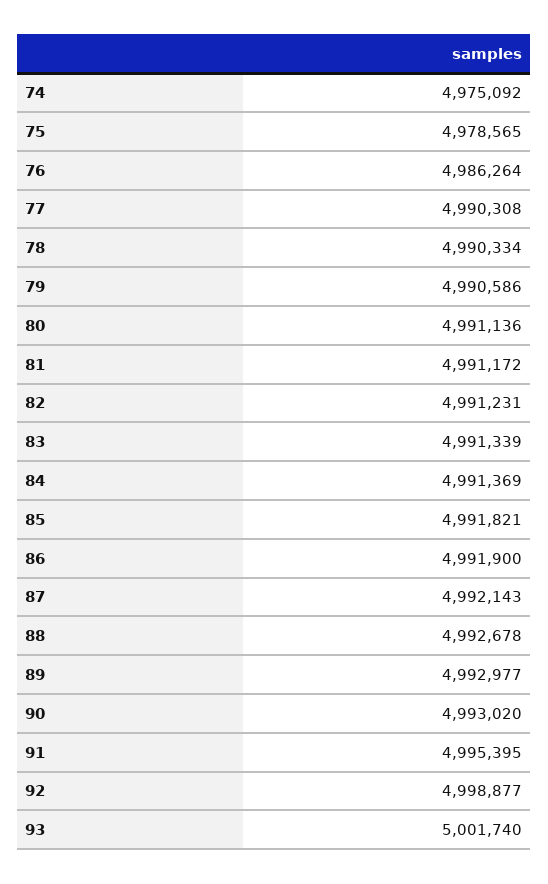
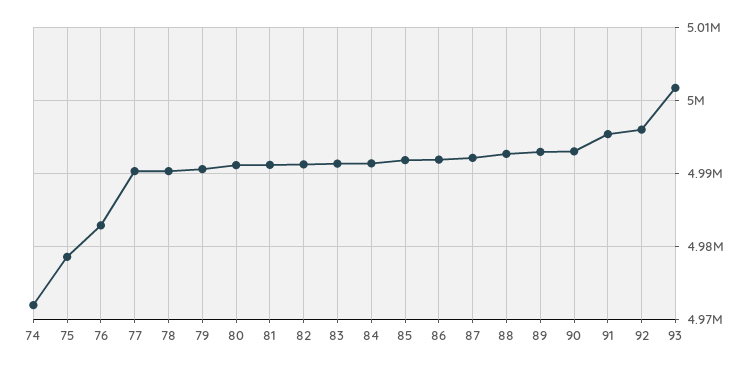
74: 4975092 -> 4972000
76: 4986264 -> 4983000
92: 4998877 -> 4996000

